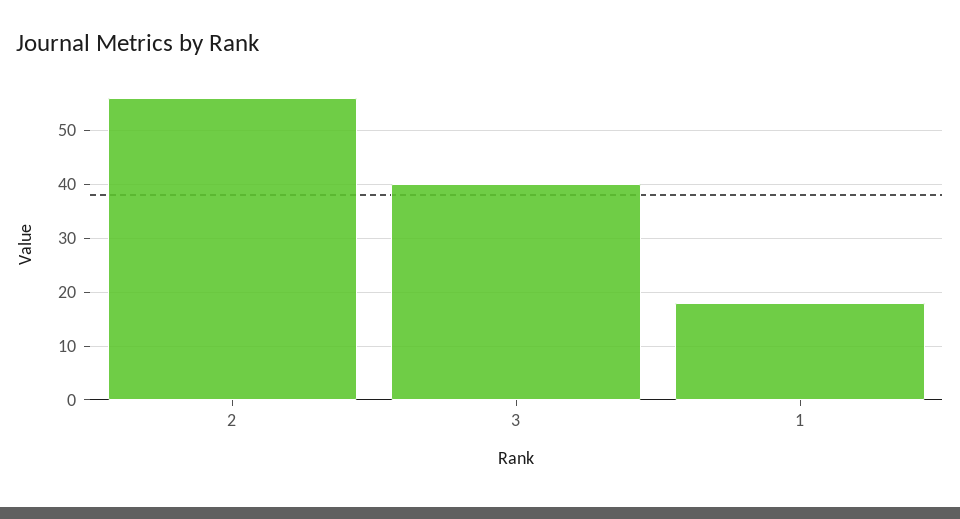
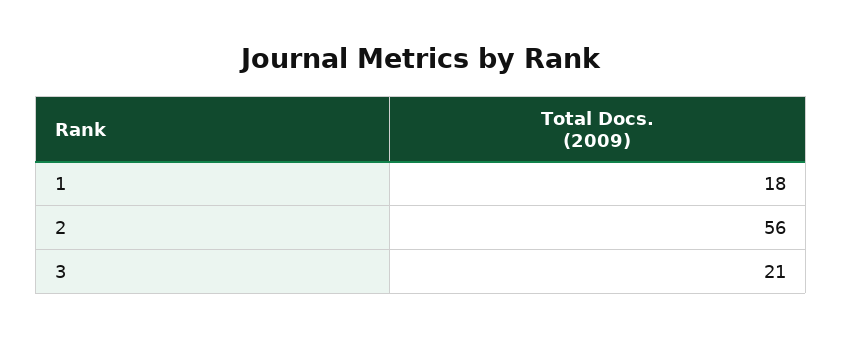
3: 40 -> 21

